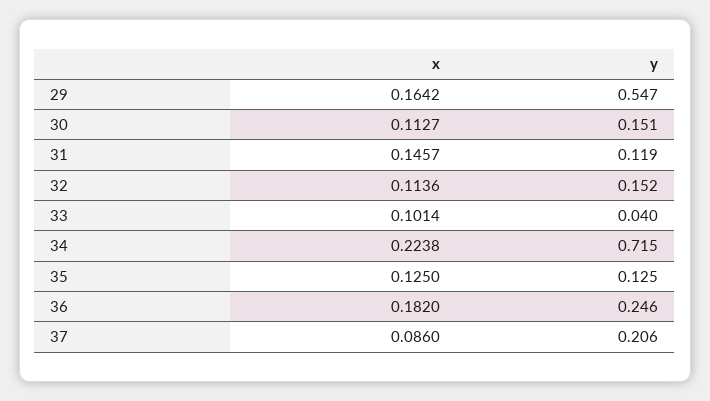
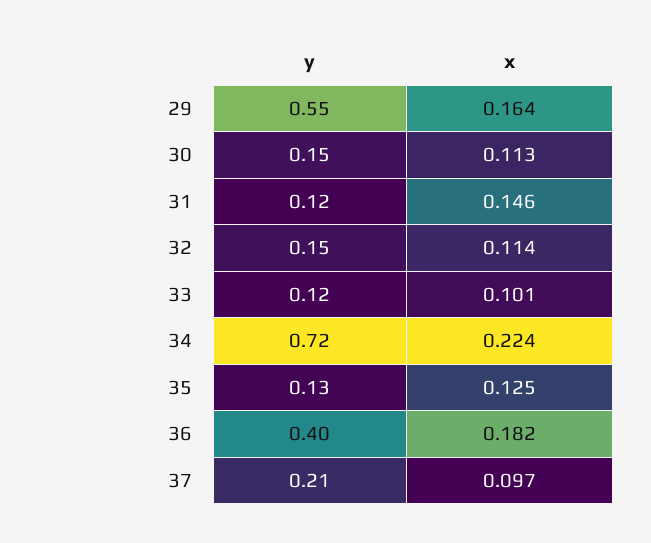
y, 33: 0.04 -> 0.12
y, 36: 0.246 -> 0.4
x, 37: 0.086 -> 0.097

